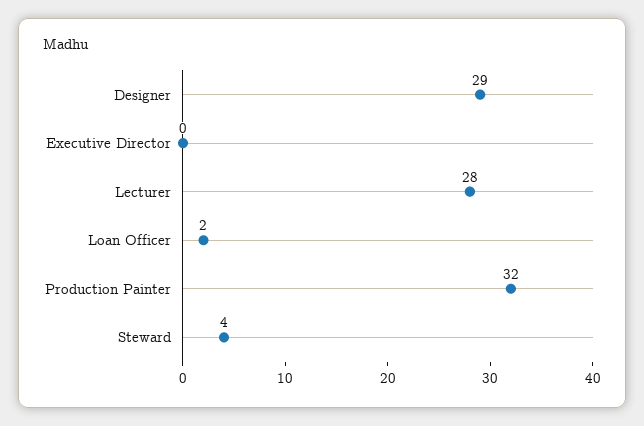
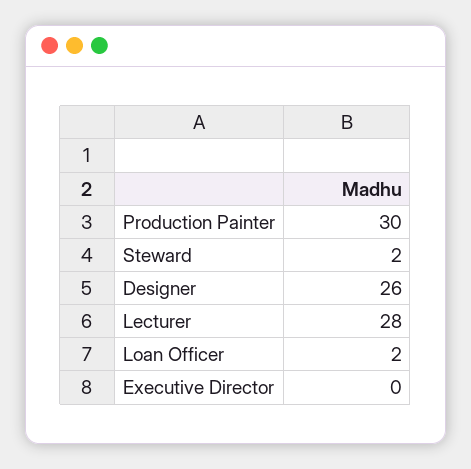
Designer: 29 -> 26
Production Painter: 32 -> 30
Steward: 4 -> 2

